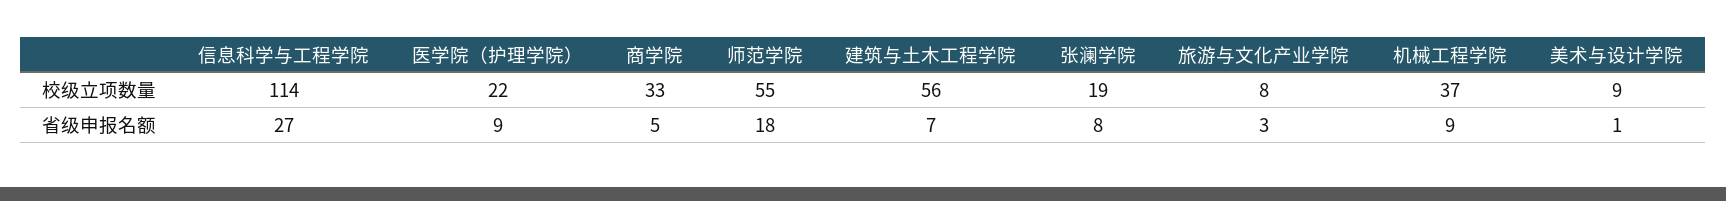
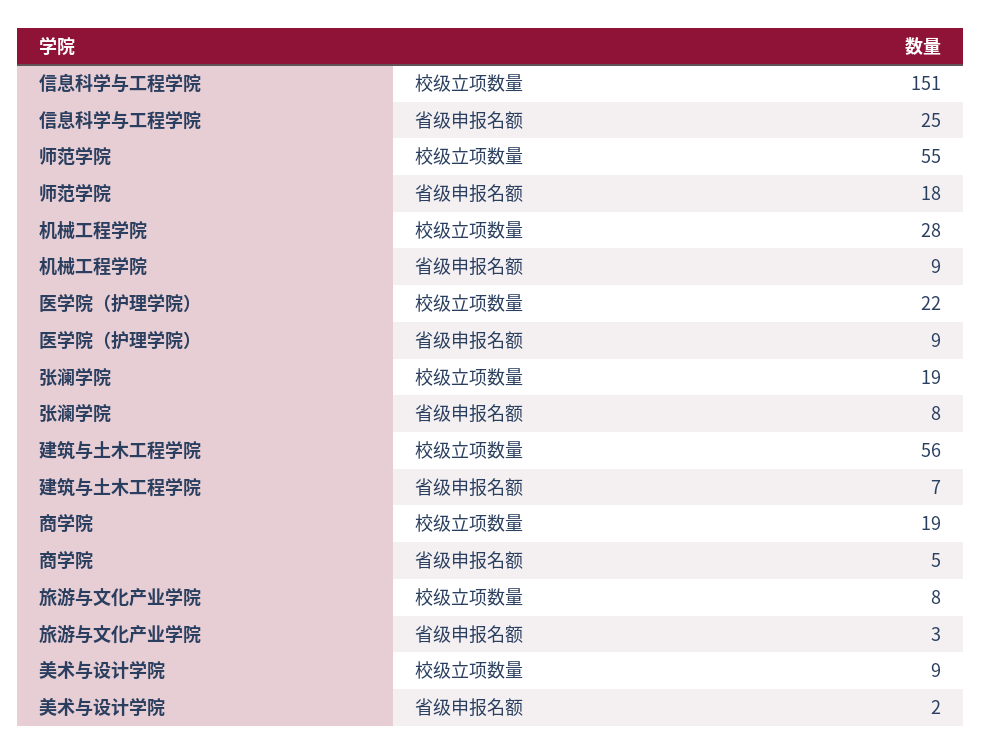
信息科学与工程学院, 校级立项数量: 114 -> 151
商学院, 校级立项数量: 33 -> 19
机械工程学院, 校级立项数量: 37 -> 28
信息科学与工程学院, 省级申报名额: 27 -> 25
美术与设计学院, 省级申报名额: 1 -> 2

